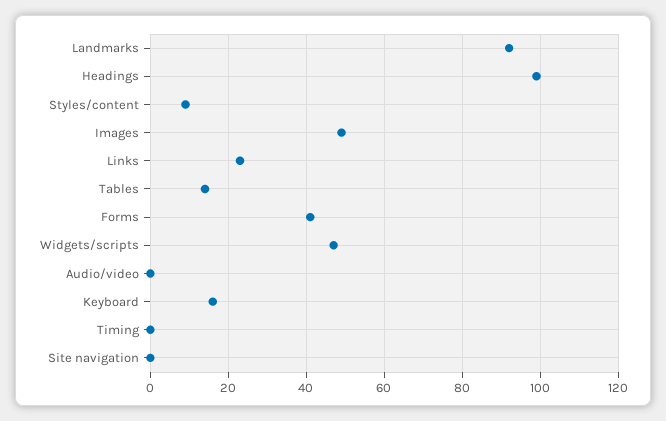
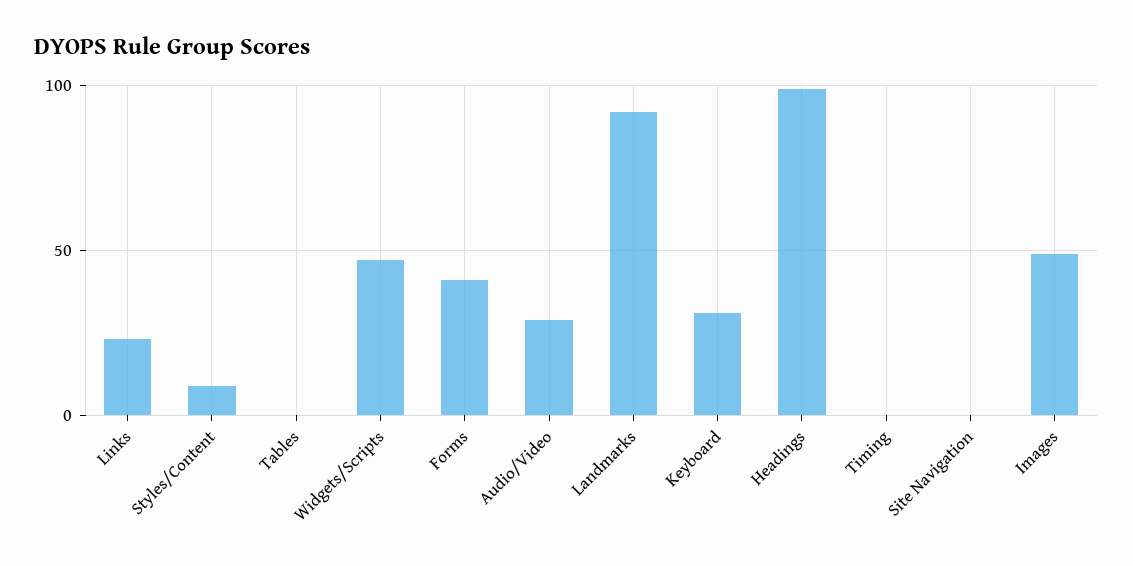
Tables: 15 -> 0
Audio/video: 0 -> 30
Keyboard: 15 -> 30

